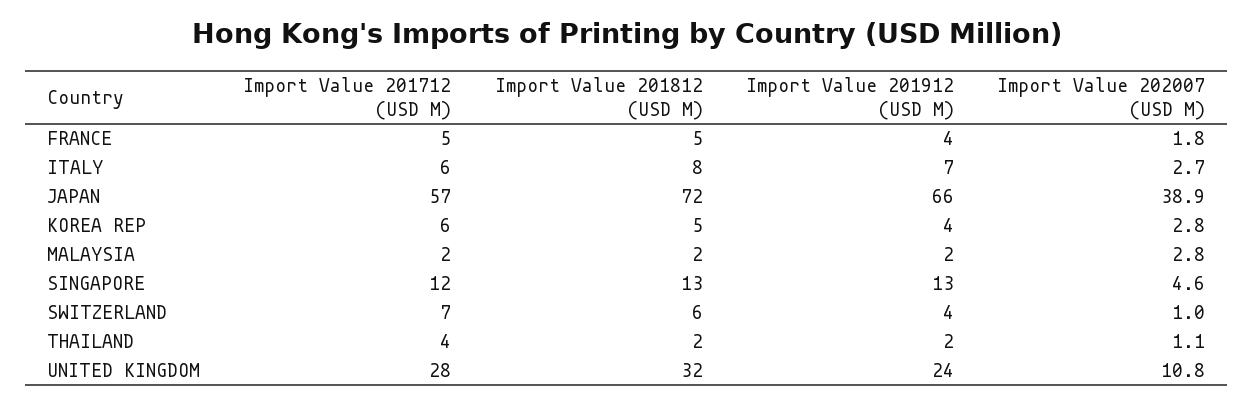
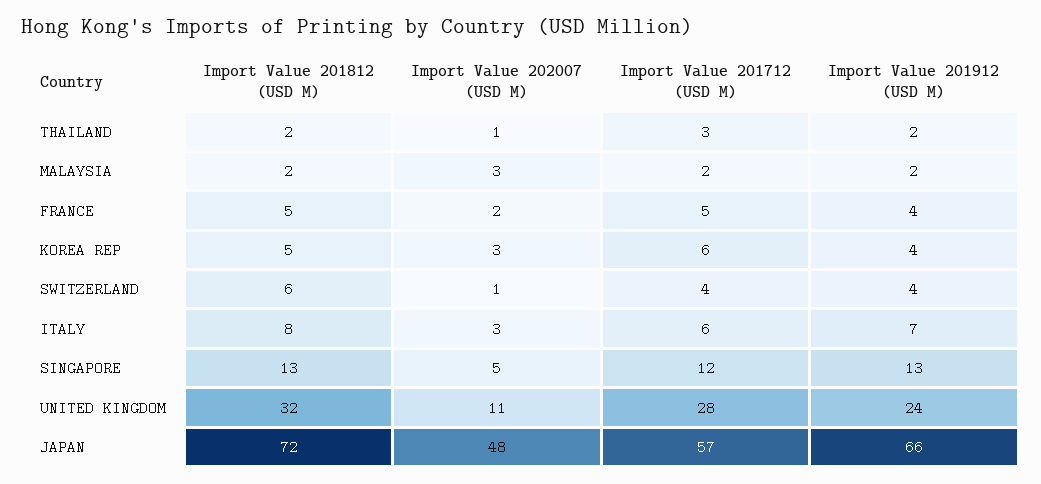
Import Value 202007 (USD M), JAPAN: 38.9 -> 48
Import Value 201712 (USD M), SWITZERLAND: 7 -> 4
Import Value 201712 (USD M), THAILAND: 4 -> 3

